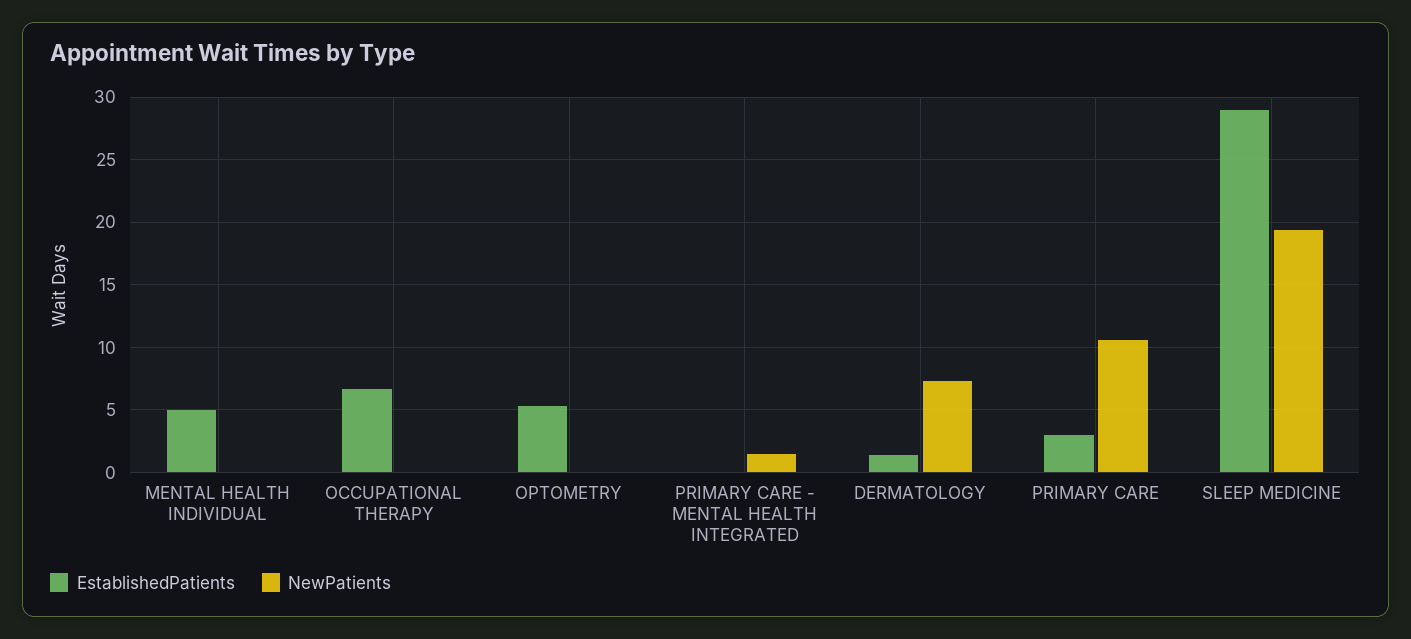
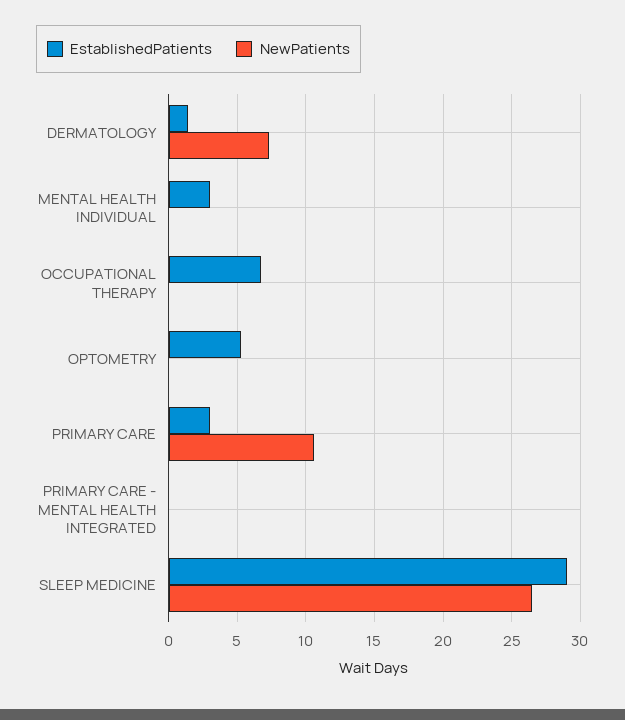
EstablishedPatients, MENTAL HEALTH INDIVIDUAL: 5 -> 3
NewPatients, PRIMARY CARE - MENTAL HEALTH INTEGRATED: 1.5 -> 0
NewPatients, SLEEP MEDICINE: 19.5 -> 26.5

